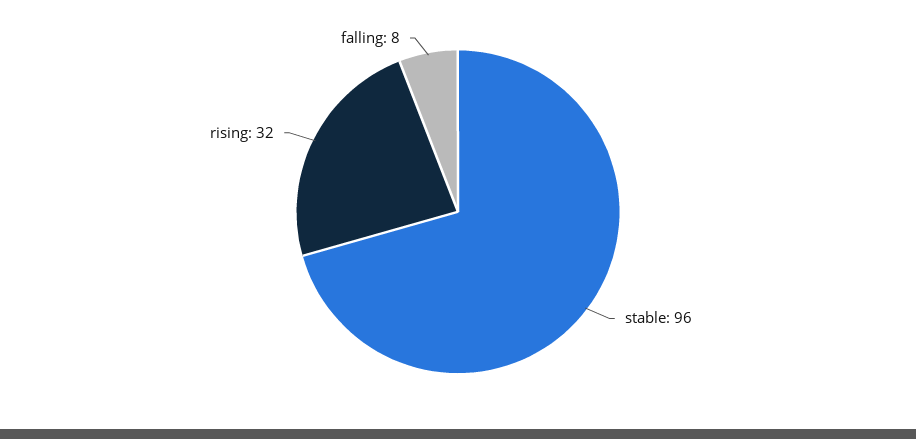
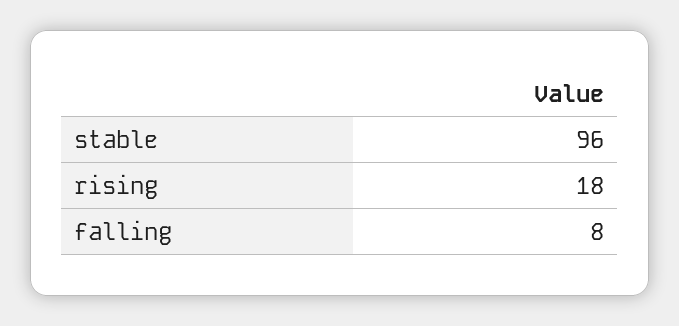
rising: 32 -> 18

